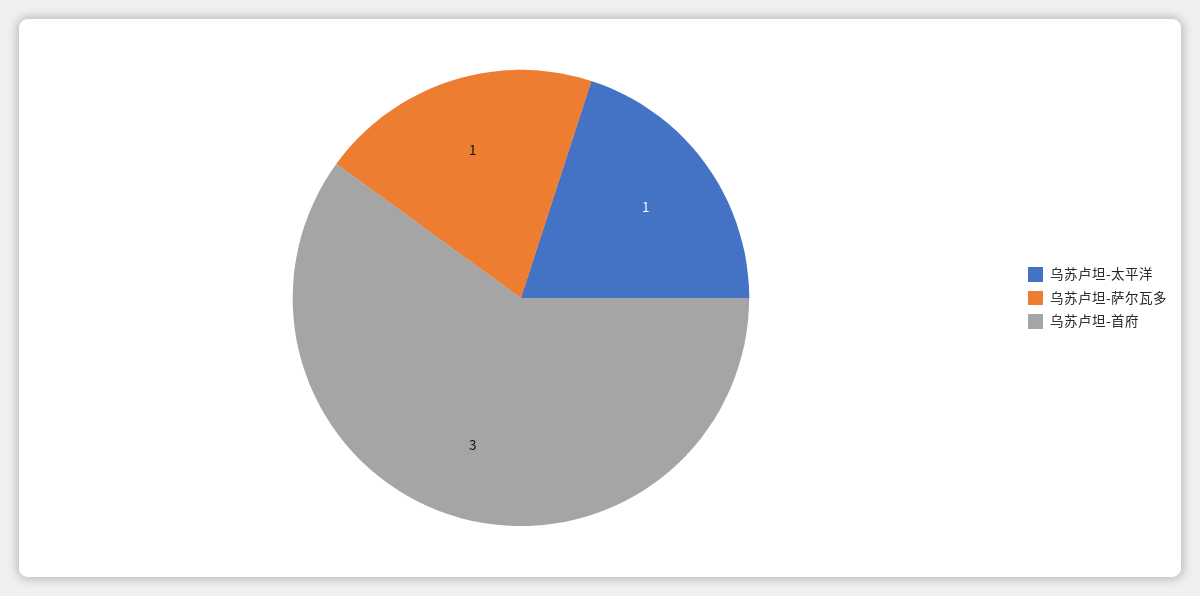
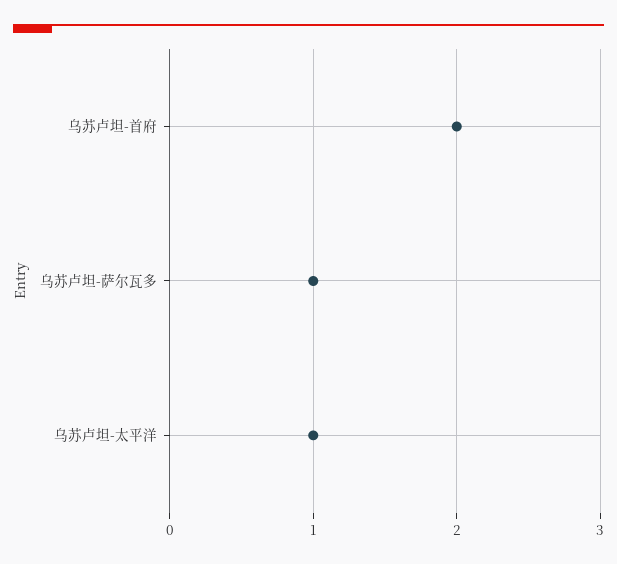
乌苏卢坦-首府: 3 -> 2

